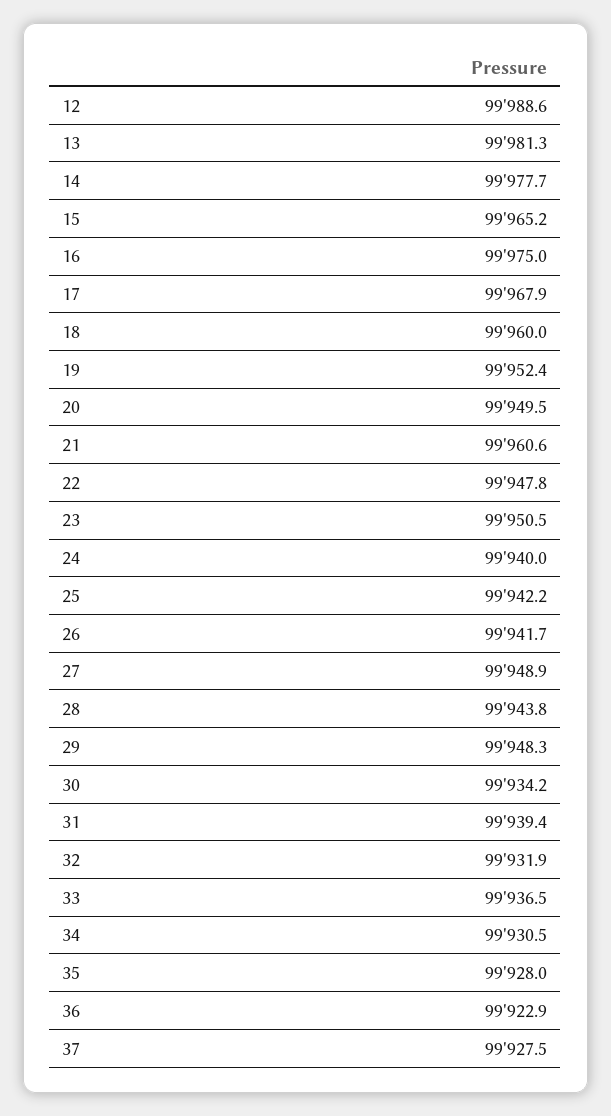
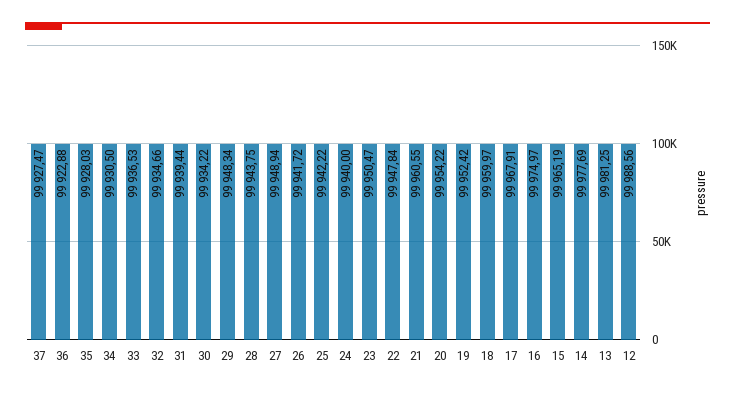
20: 99949.5 -> 99954.22
32: 99931.9 -> 99934.66

